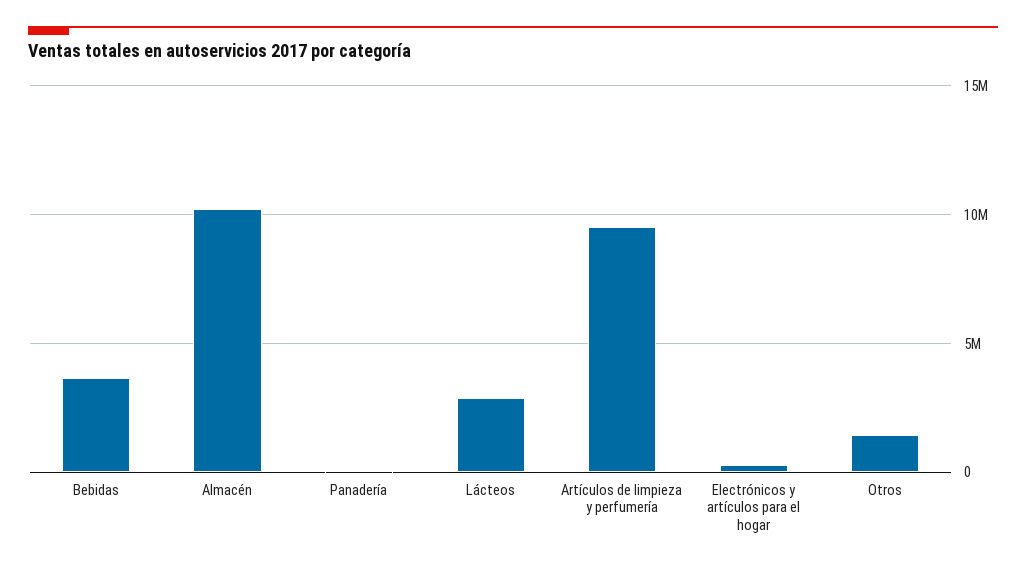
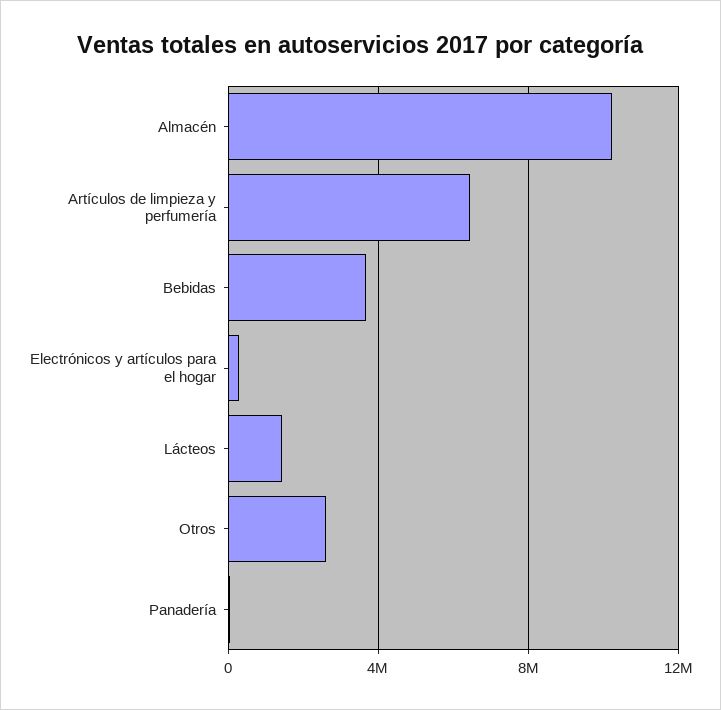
Lácteos: 3000000 -> 1500000
Artículos de limpieza y perfumería: 9500000 -> 6500000
Otros: 1500000 -> 2500000

